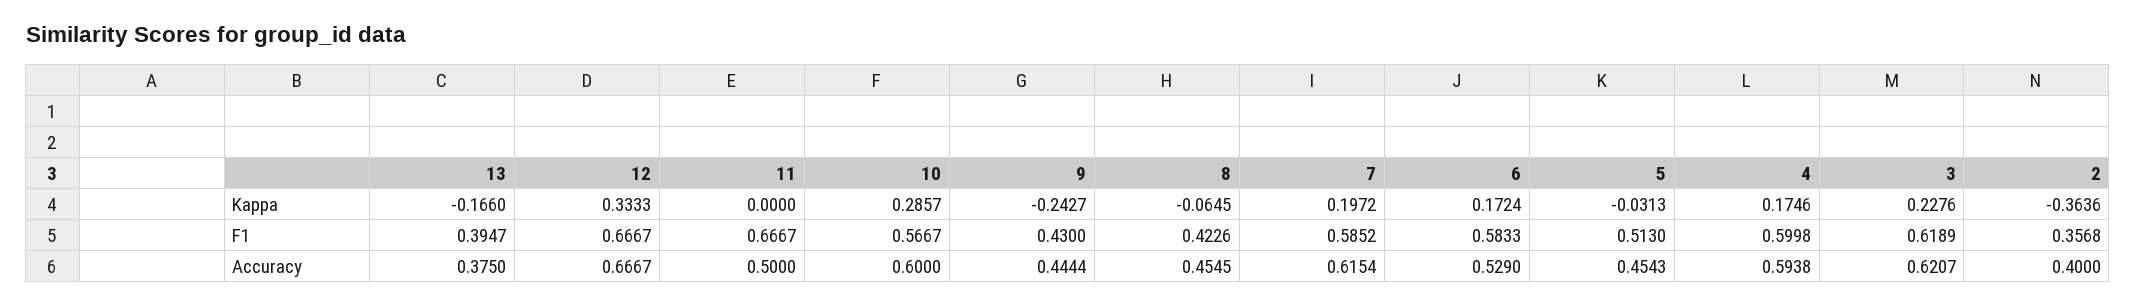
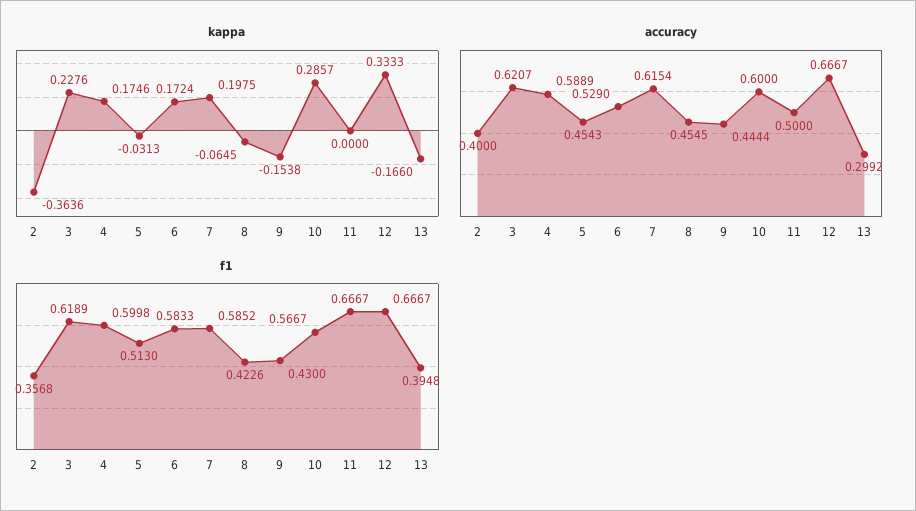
Kappa, 9: -0.2427 -> -0.1538
Kappa, 7: 0.1972 -> 0.1975
F1, 13: 0.3947 -> 0.3948
Accuracy, 13: 0.375 -> 0.2992
Accuracy, 4: 0.5938 -> 0.5889

